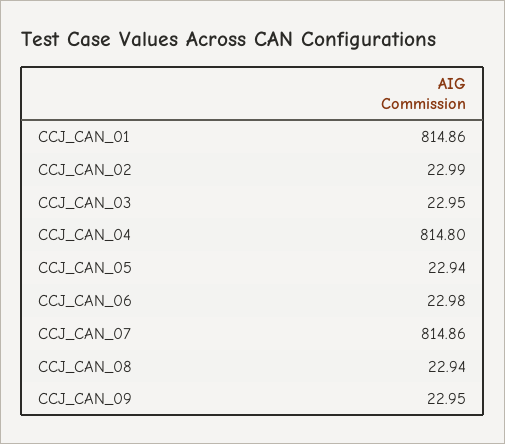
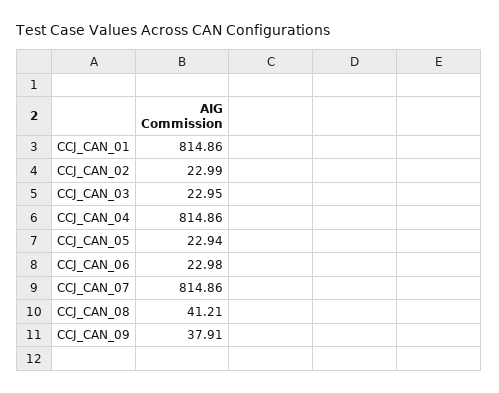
CCJ_CAN_04: 814.8 -> 814.86
CCJ_CAN_08: 22.94 -> 41.21
CCJ_CAN_09: 22.95 -> 37.91

